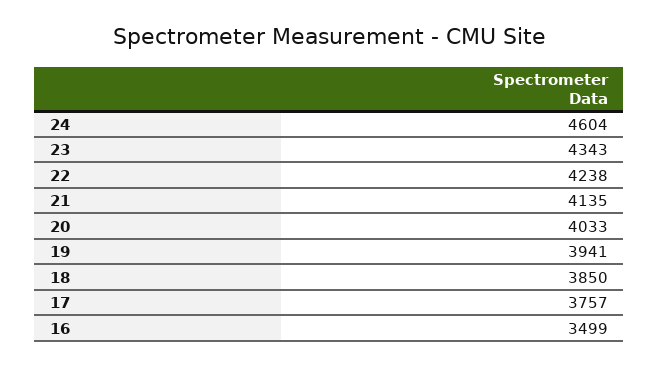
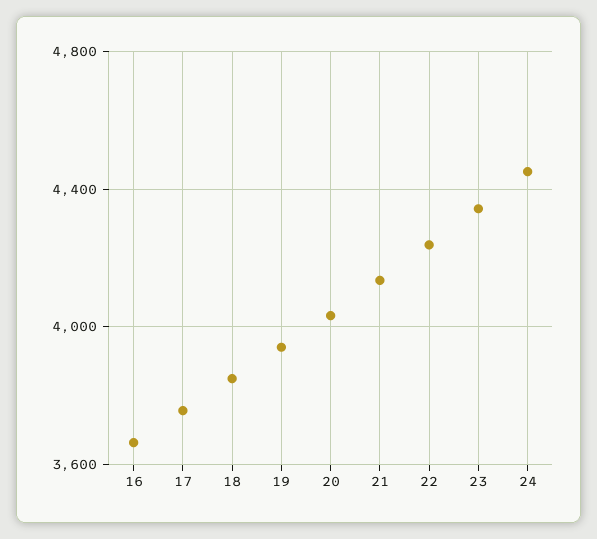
24: 4604 -> 4450
16: 3499 -> 3650

